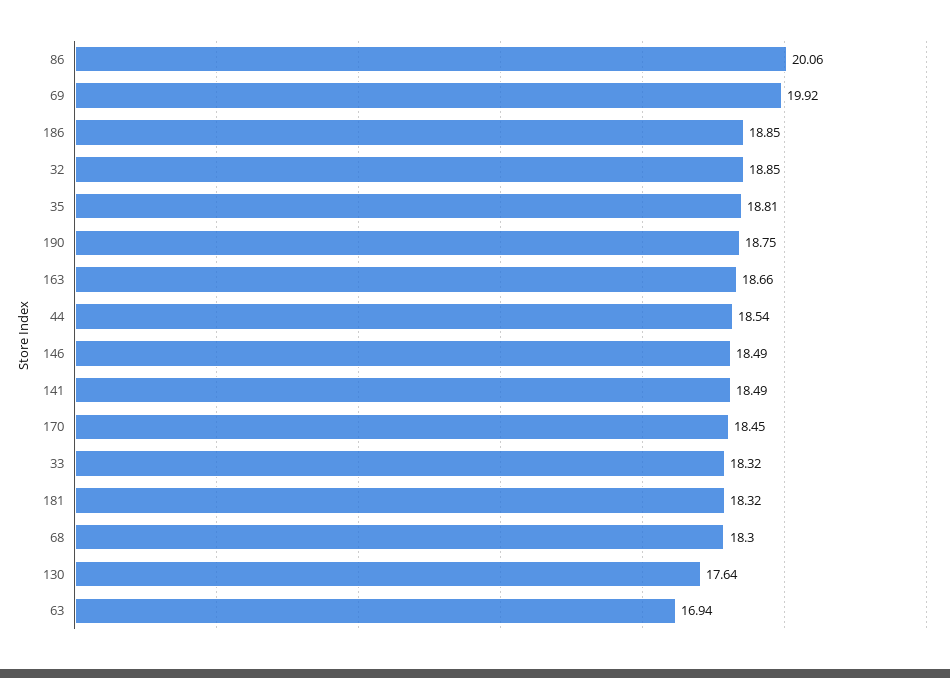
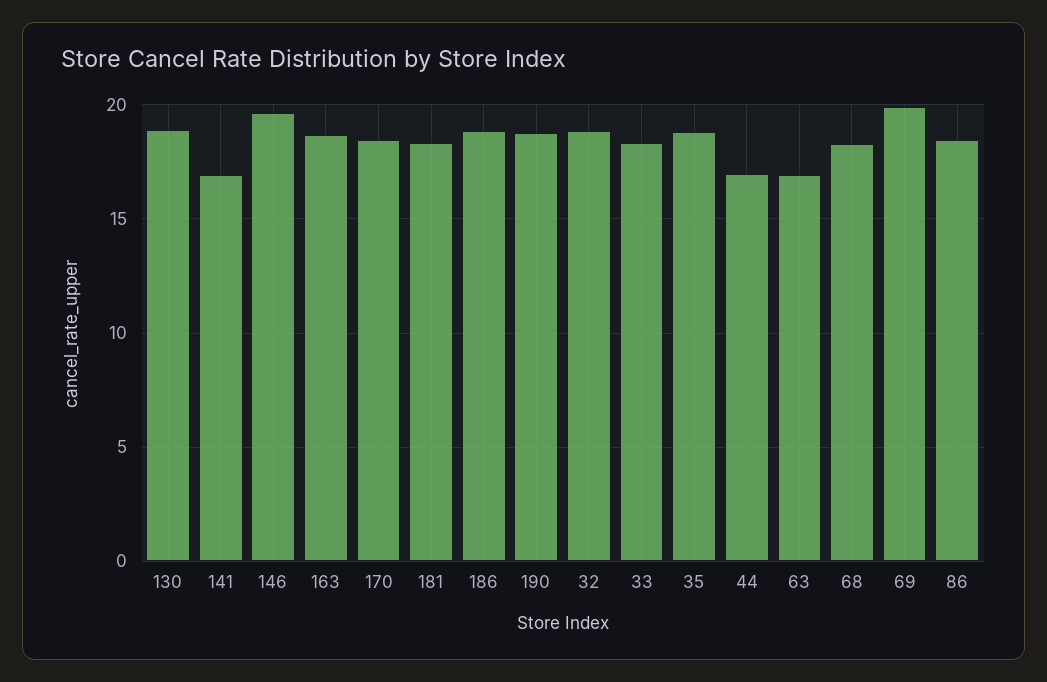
86: 20.06 -> 18.5
44: 18.54 -> 17
146: 18.49 -> 19.5
141: 18.49 -> 17
130: 17.64 -> 19

